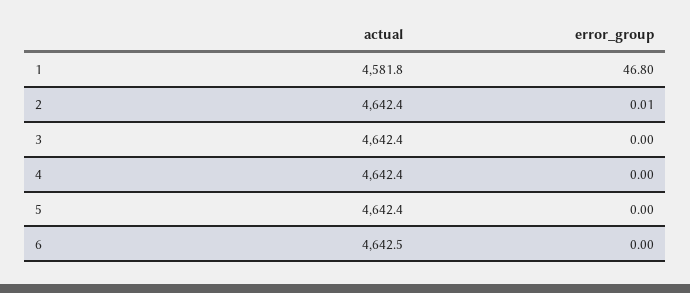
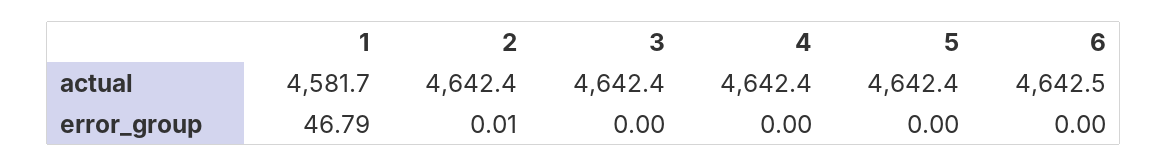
actual, 1: 4581.8 -> 4581.7
error_group, 1: 46.8 -> 46.79

